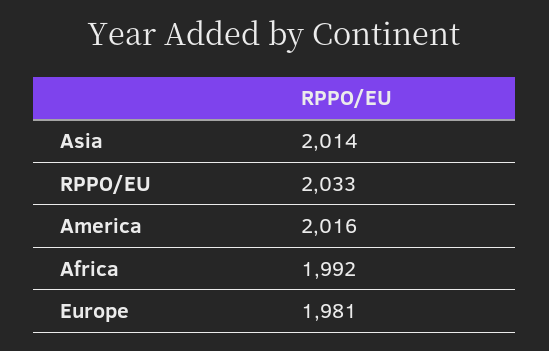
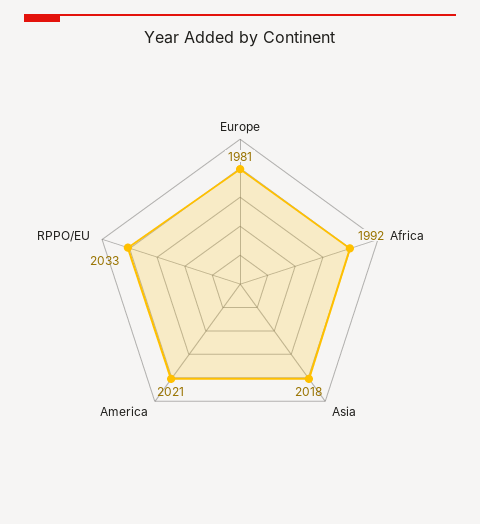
Asia: 2014 -> 2018
America: 2016 -> 2021

